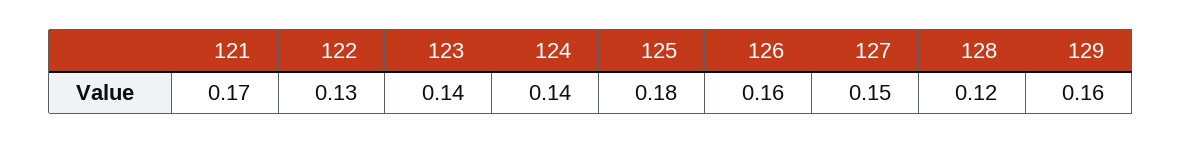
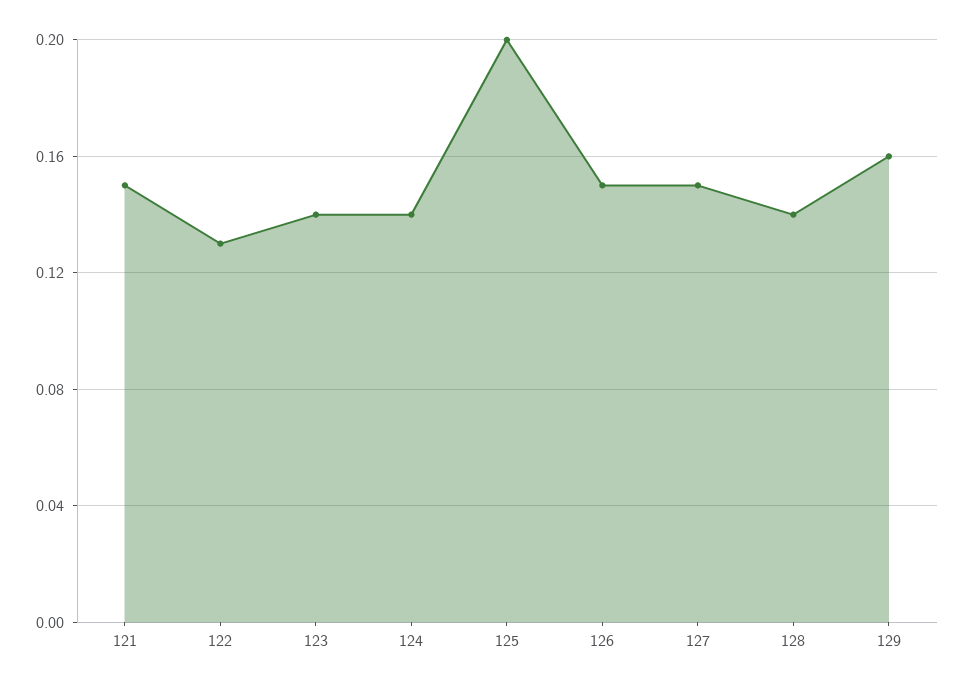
121: 0.17 -> 0.15
125: 0.18 -> 0.2
126: 0.16 -> 0.15
128: 0.12 -> 0.14

